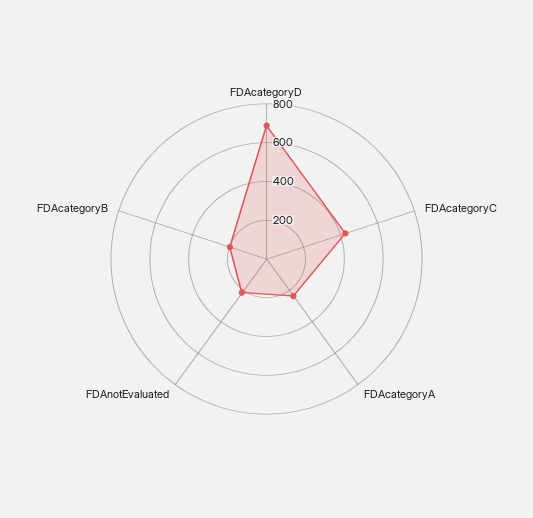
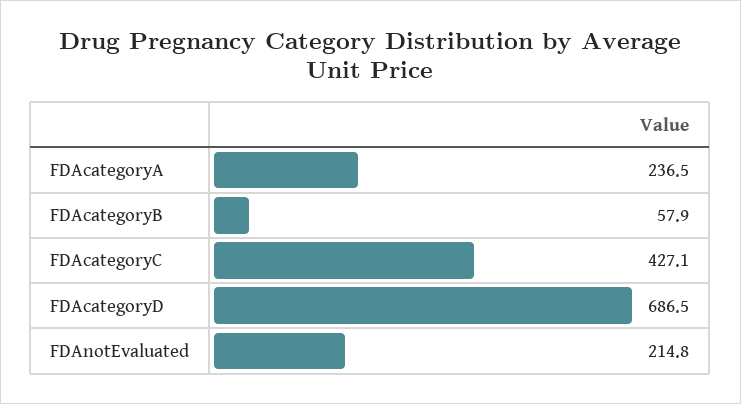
FDAcategoryB: 200 -> 57.9

